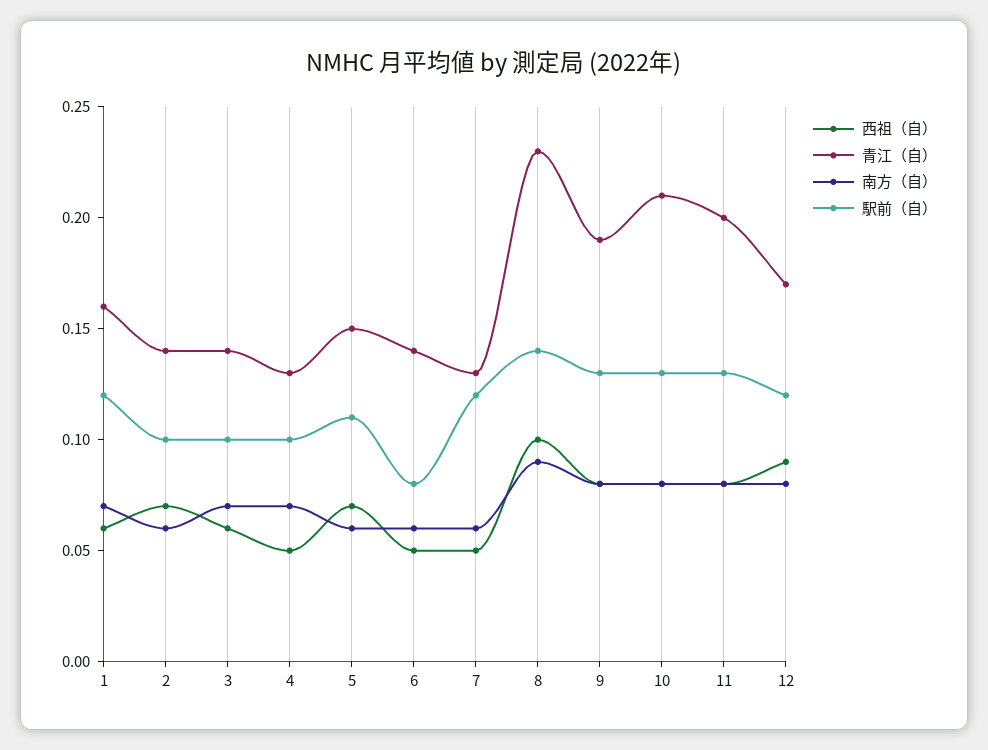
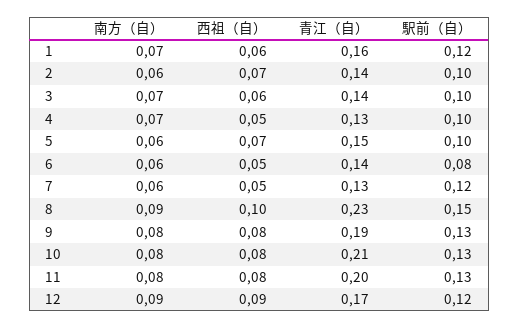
駅前（自）, 5: 0.11 -> 0.1
駅前（自）, 8: 0.14 -> 0.15
南方（自）, 12: 0.08 -> 0.09

